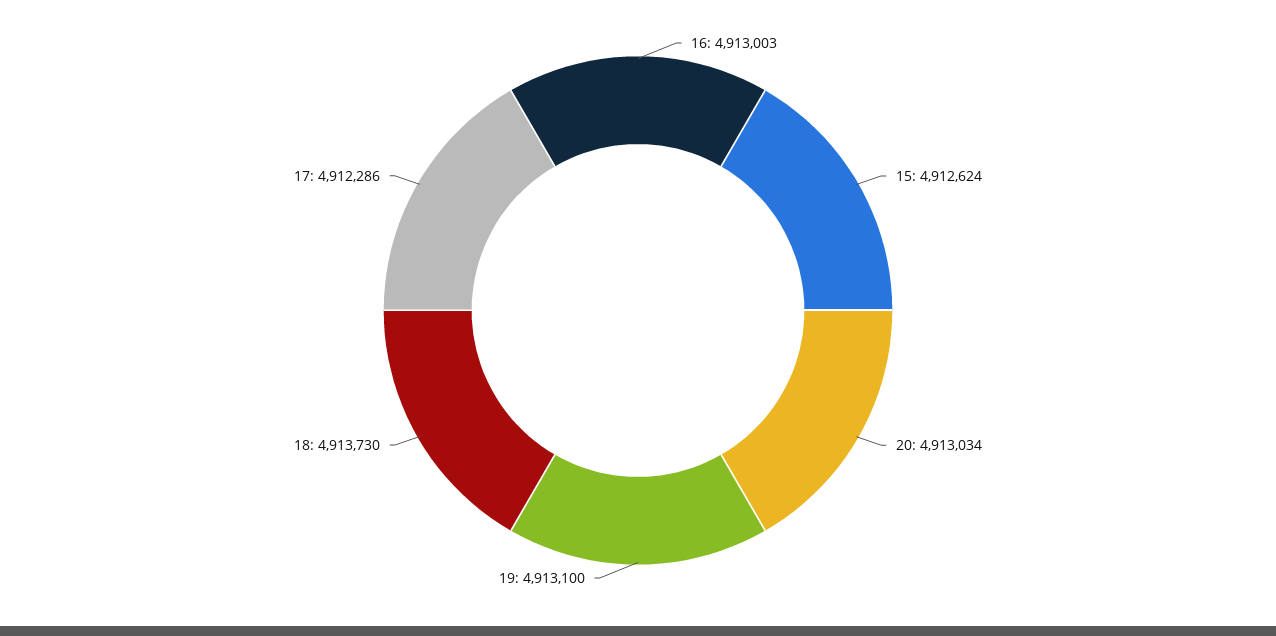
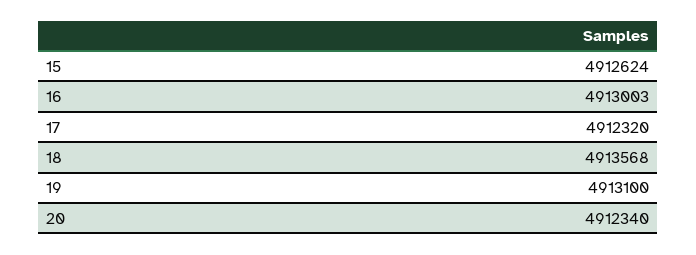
20: 4913034 -> 4912340
18: 4913730 -> 4913568
17: 4912286 -> 4912320

